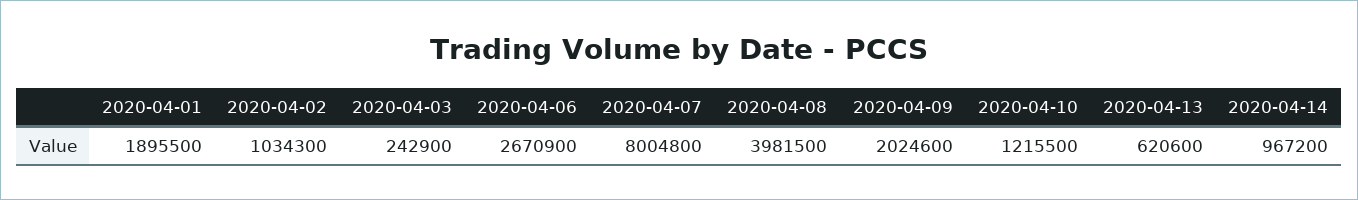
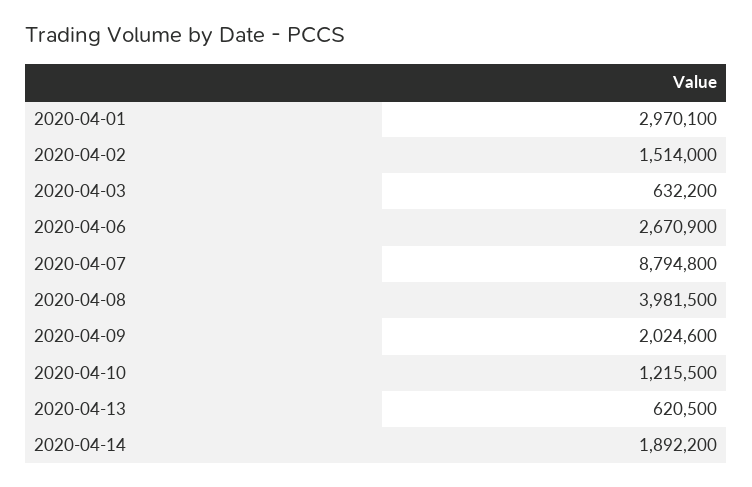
2020-04-01: 1895500 -> 2970100
2020-04-02: 1034300 -> 1514000
2020-04-03: 242900 -> 632200
2020-04-07: 8004800 -> 8794800
2020-04-13: 620600 -> 620500
2020-04-14: 967200 -> 1892200

